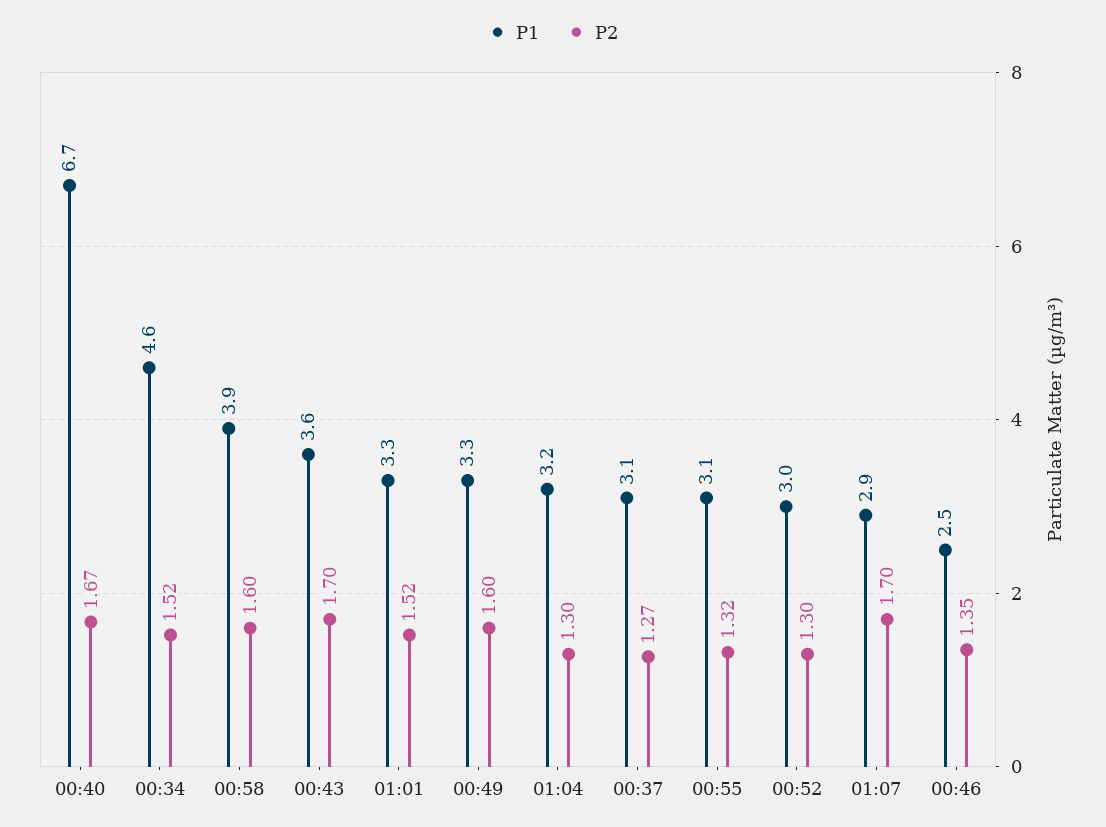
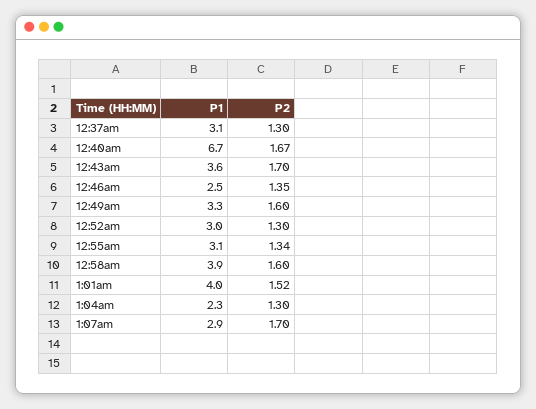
P1, 00:34: 4.6 -> none
P2, 00:34: 1.52 -> none
P1, 01:01: 3.3 -> 4
P1, 01:04: 3.2 -> 2.3
P2, 00:37: 1.27 -> 1.3
P2, 00:55: 1.32 -> 1.34

